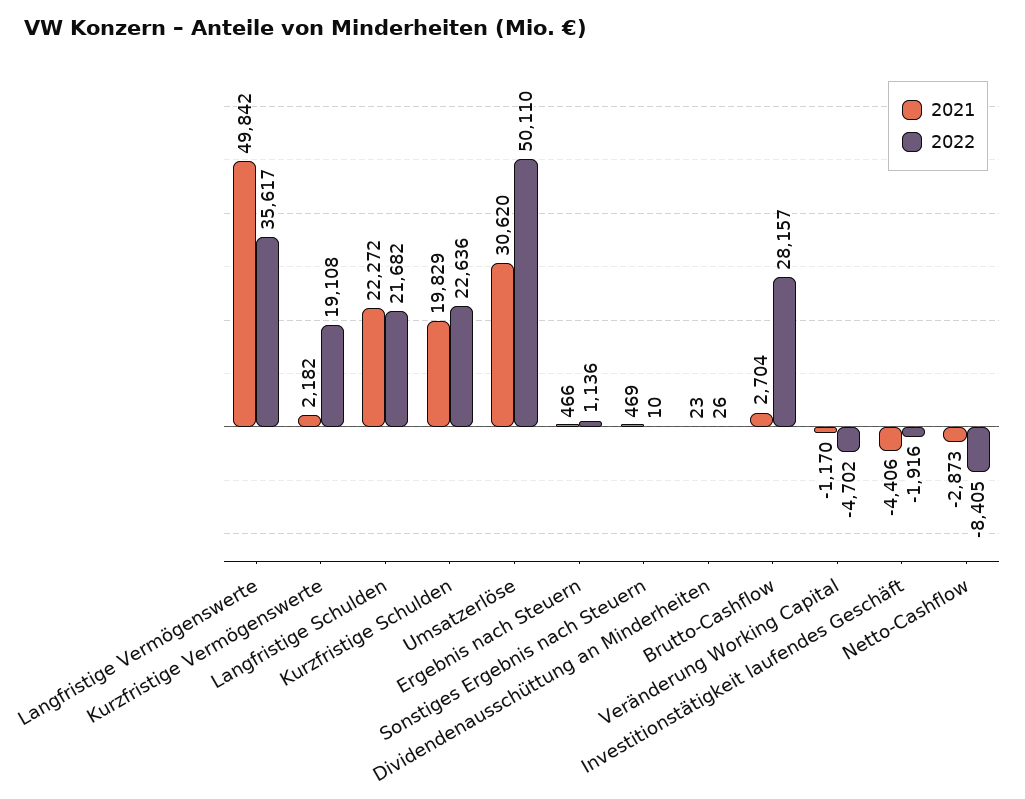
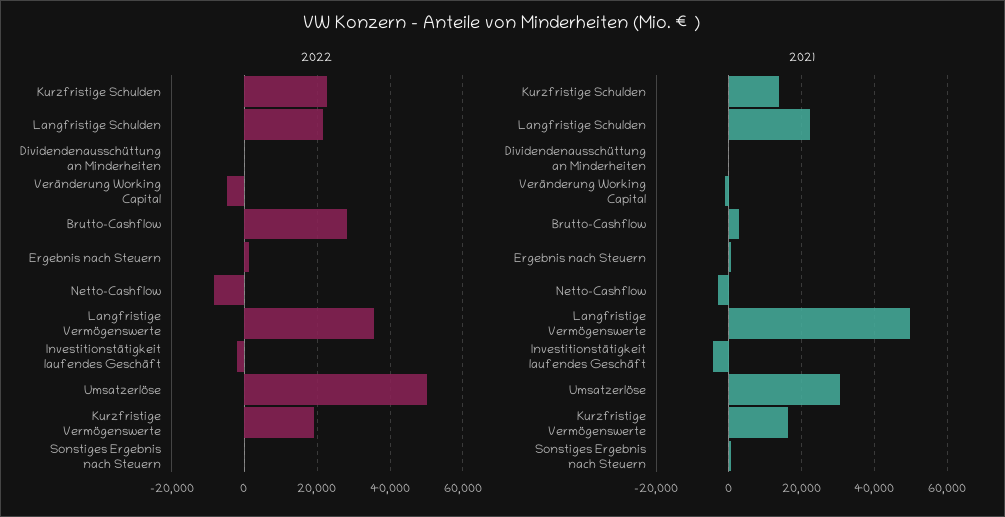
2021, Kurzfristige Vermögenswerte: 2182 -> 16000
2021, Kurzfristige Schulden: 19829 -> 14000

